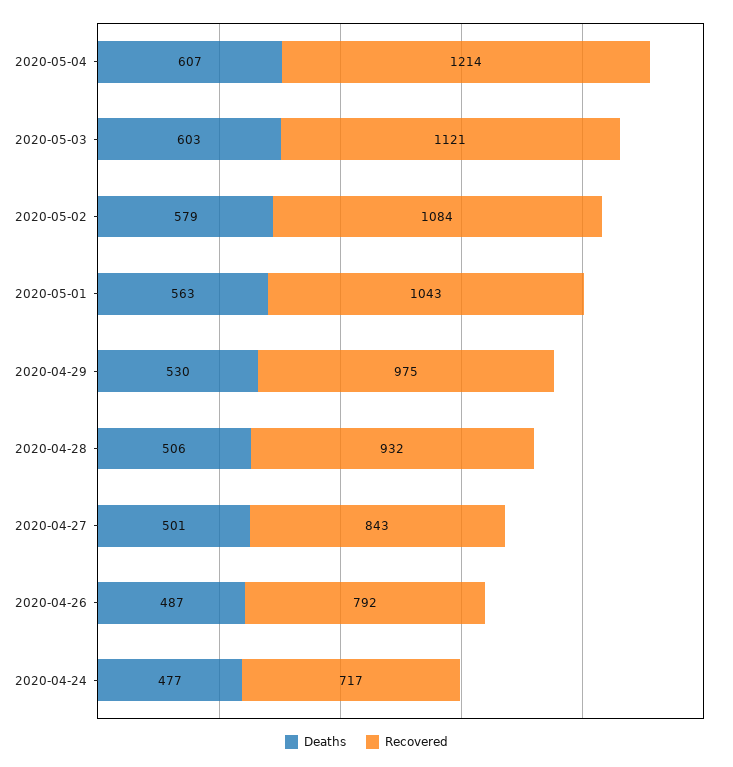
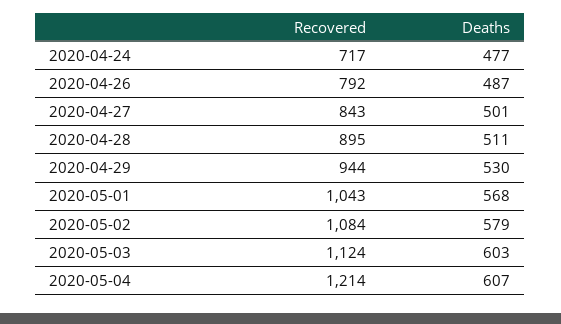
Recovered, 2020-05-03: 1121 -> 1124
Deaths, 2020-05-01: 563 -> 568
Recovered, 2020-04-29: 975 -> 944
Deaths, 2020-04-28: 506 -> 511
Recovered, 2020-04-28: 932 -> 895

